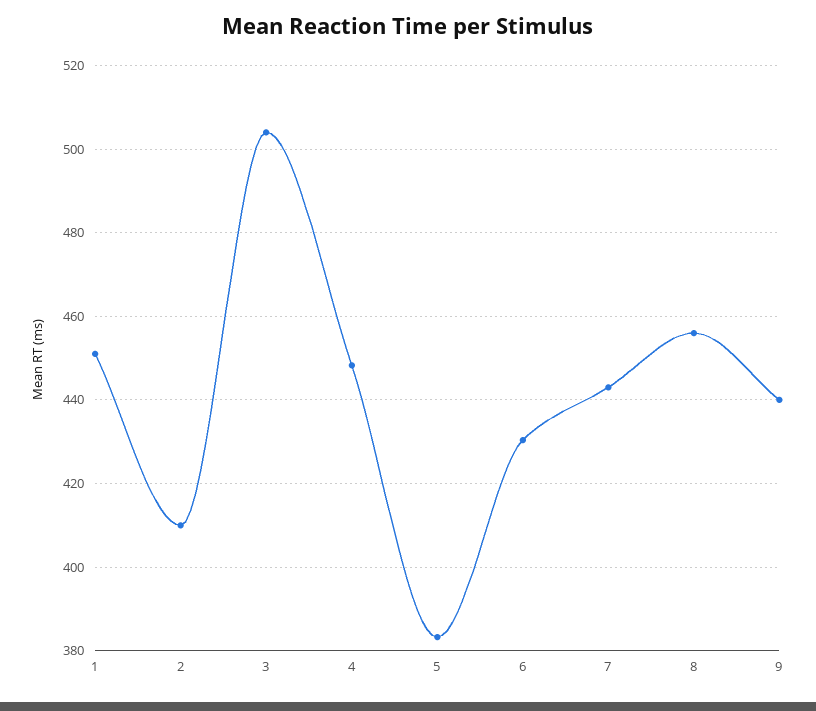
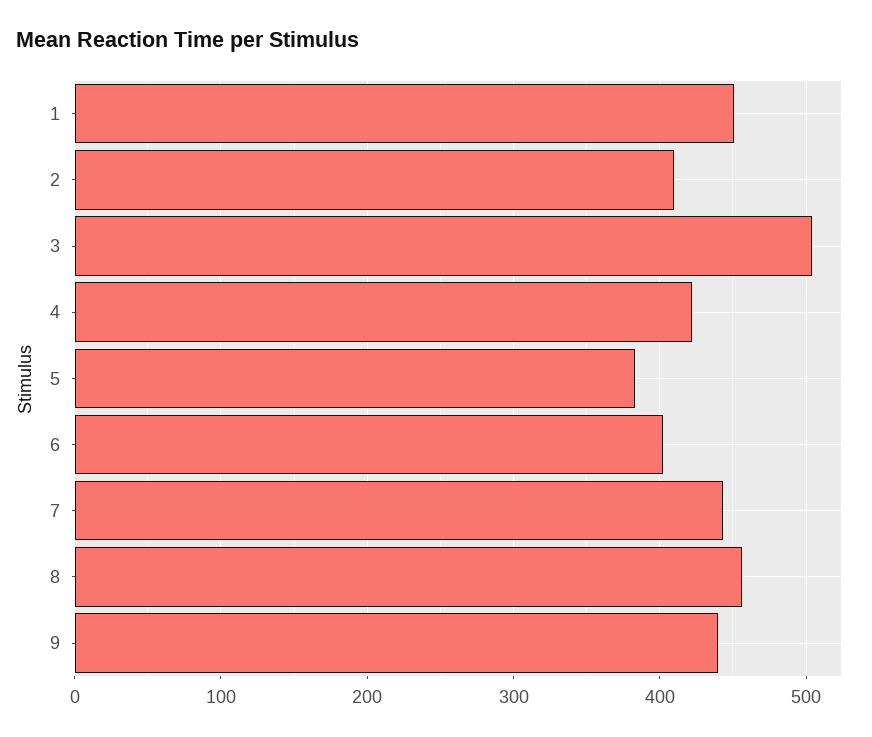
4: 448 -> 420
6: 430 -> 400

